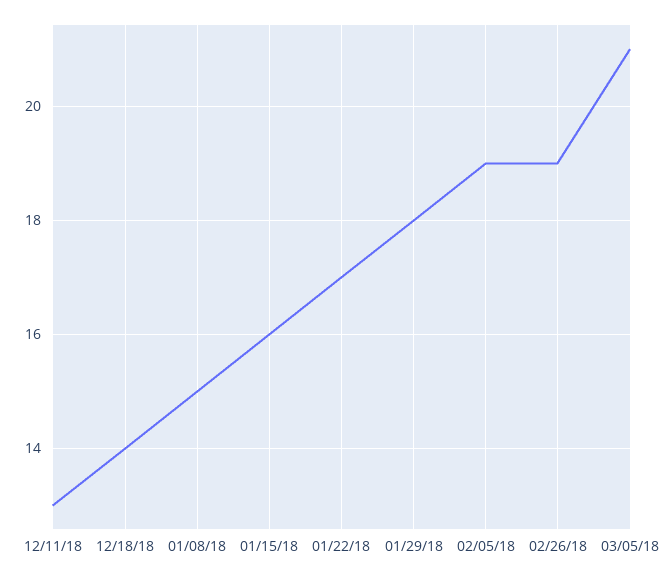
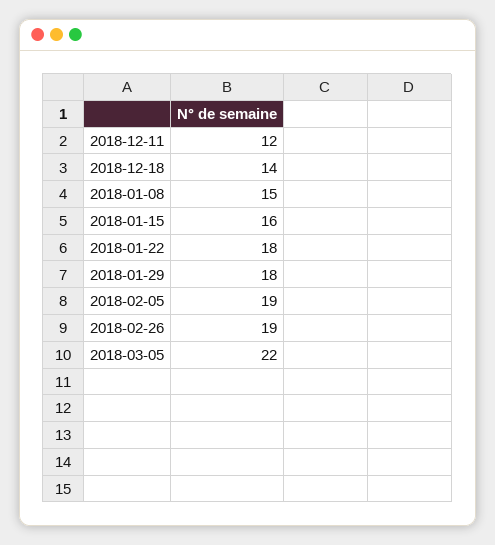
12/11/18: 13 -> 12
01/22/18: 17 -> 18
03/05/18: 21 -> 22

